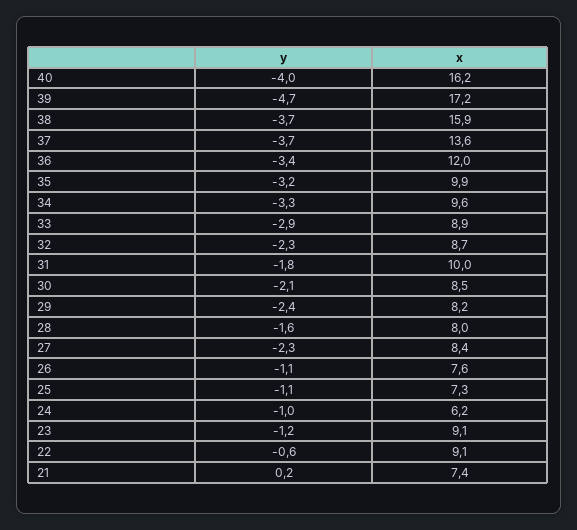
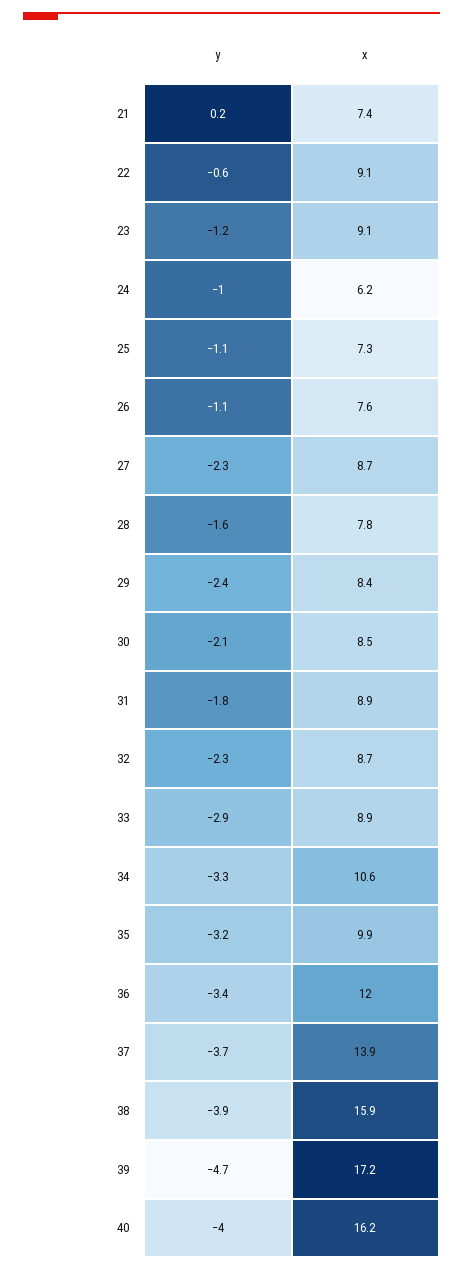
y, 38: -3.7 -> -3.9
x, 37: 13.6 -> 13.9
x, 34: 9.6 -> 10.6
x, 31: 10 -> 8.9
x, 29: 8.2 -> 8.4
x, 28: 8 -> 7.8
x, 27: 8.4 -> 8.7

